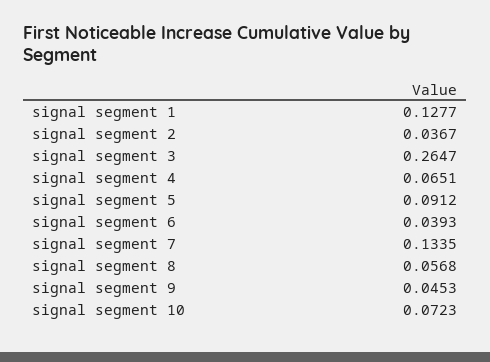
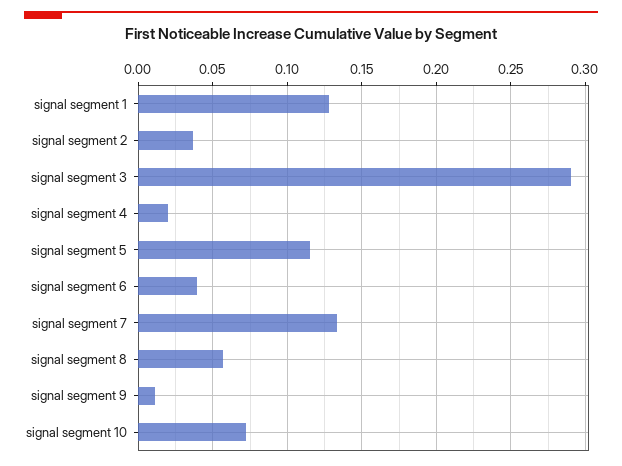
signal segment 3: 0.2647 -> 0.29
signal segment 4: 0.0651 -> 0.02
signal segment 5: 0.0912 -> 0.115
signal segment 9: 0.0453 -> 0.01

